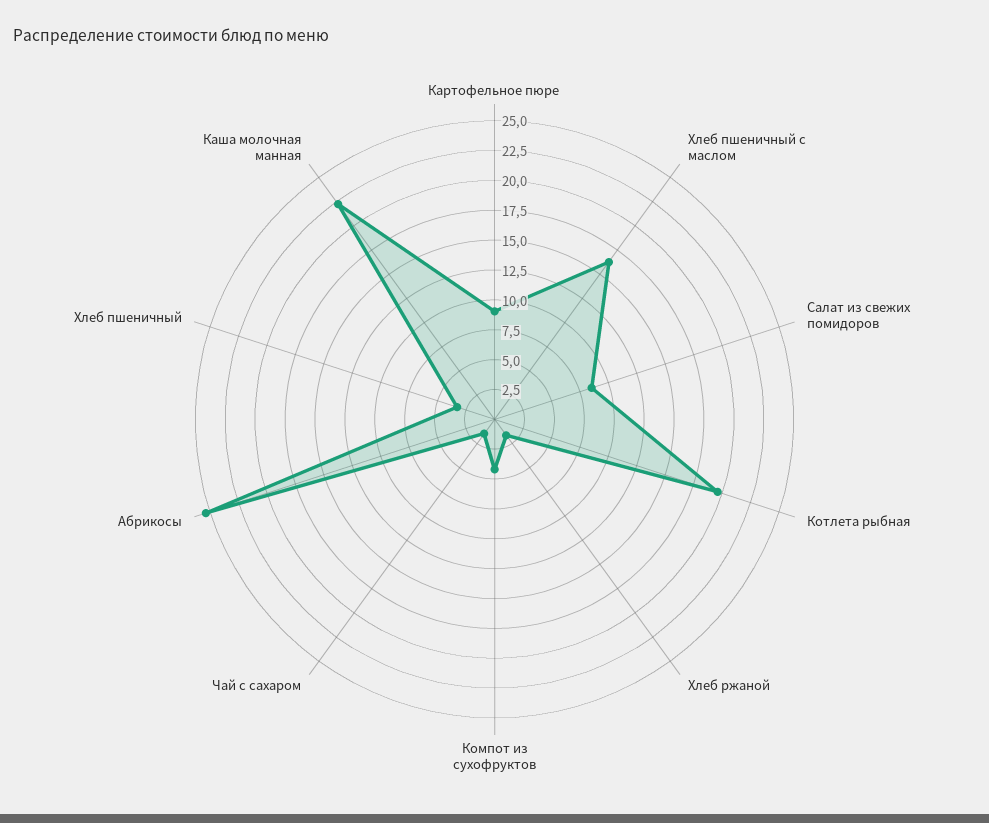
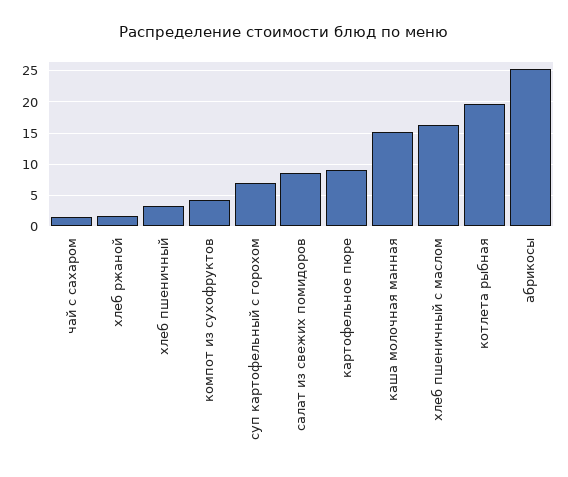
Каша молочная манная: 22.5 -> 15
суп картофельный с горохом: none -> 7

